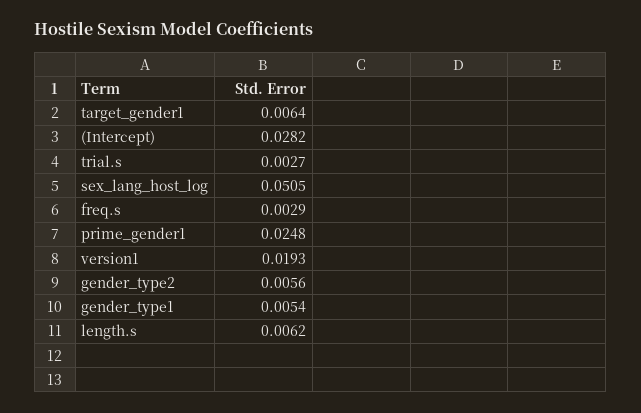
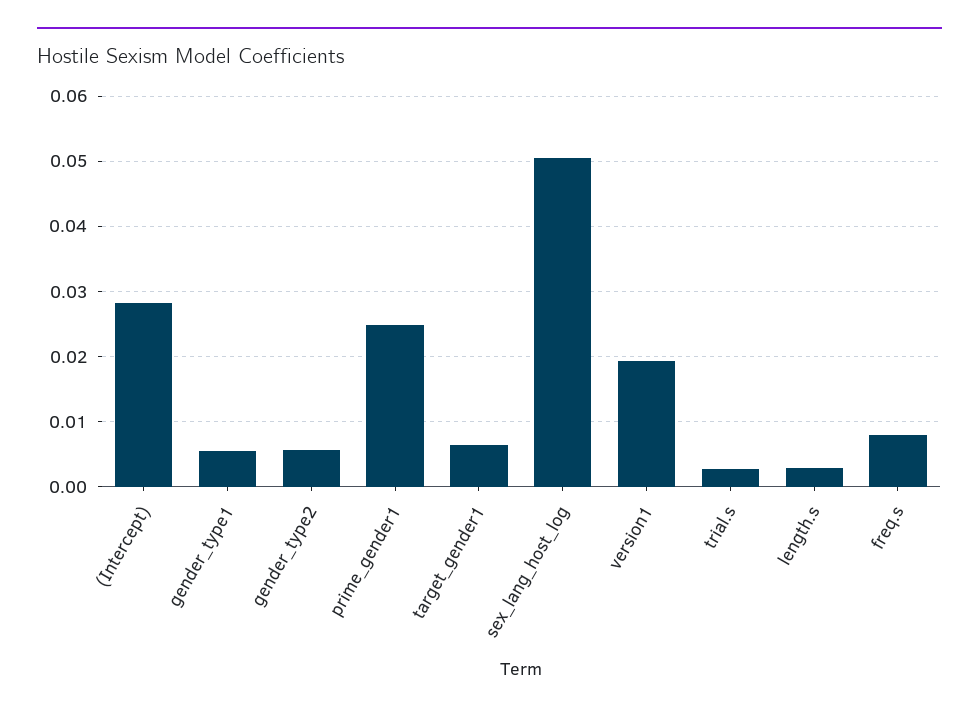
freq.s: 0.0029 -> 0.008
length.s: 0.0062 -> 0.003

